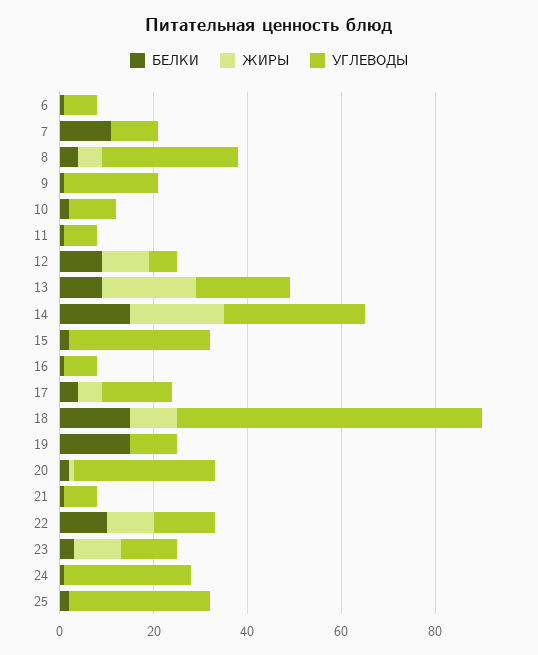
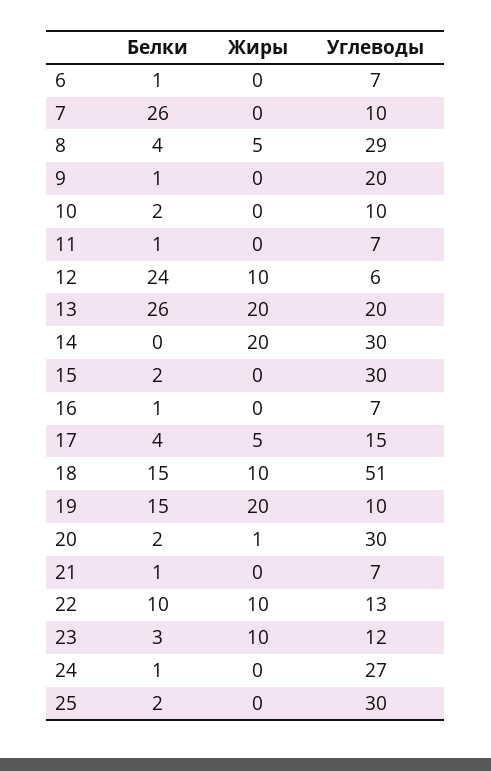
БЕЛКИ, 7: 10 -> 26
БЕЛКИ, 12: 10 -> 24
БЕЛКИ, 13: 10 -> 26
БЕЛКИ, 14: 15 -> 0
УГЛЕВОДЫ, 18: 65 -> 51
ЖИРЫ, 19: 0 -> 20

